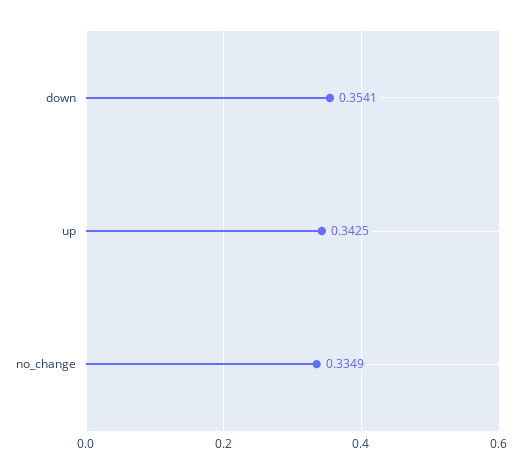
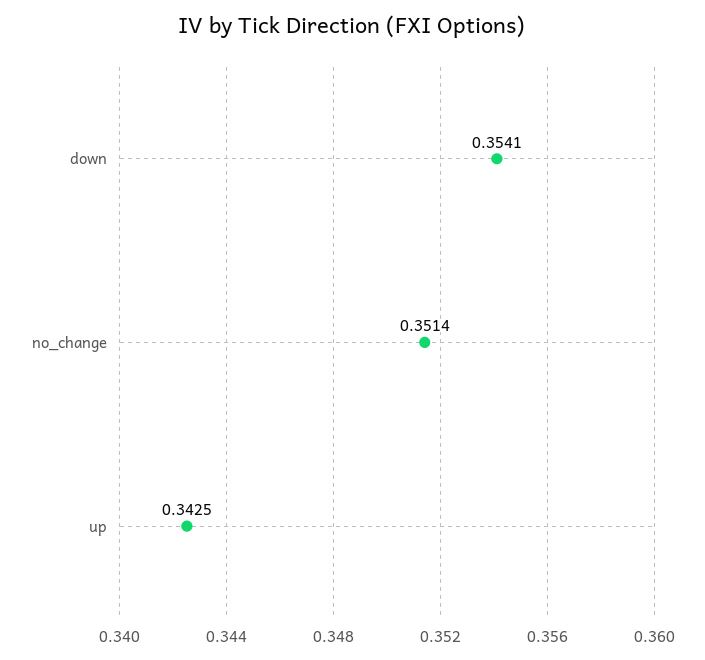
no_change: 0.3349 -> 0.3514

